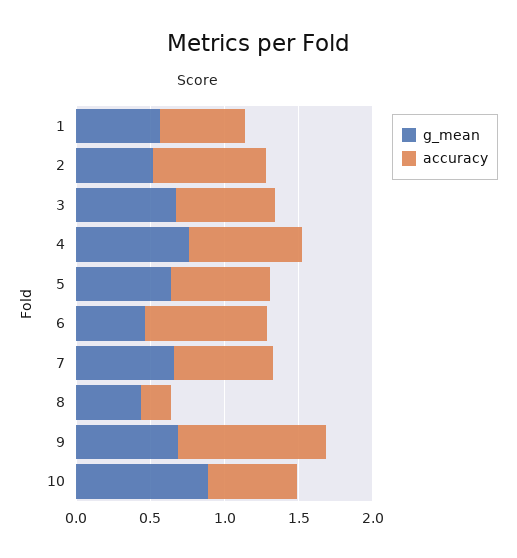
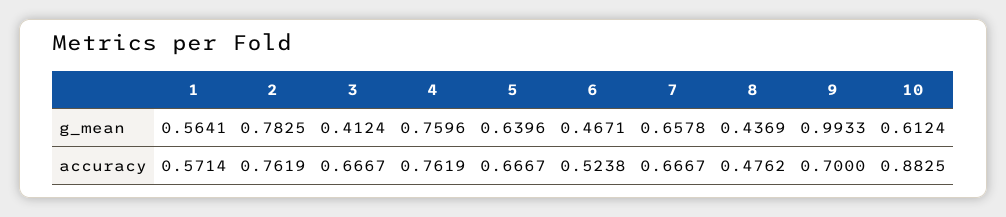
g_mean, 2: 0.5 -> 0.7825
g_mean, 3: 0.7 -> 0.4124
accuracy, 6: 0.8 -> 0.5238
accuracy, 8: 0.2 -> 0.4762
g_mean, 9: 0.7 -> 0.9933
accuracy, 9: 1 -> 0.7
g_mean, 10: 0.9 -> 0.6124
accuracy, 10: 0.6 -> 0.8825

